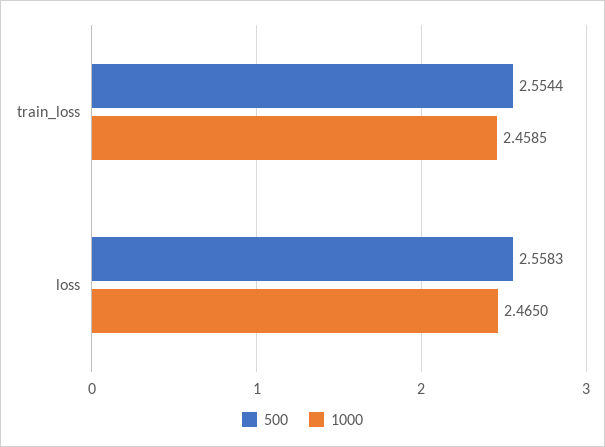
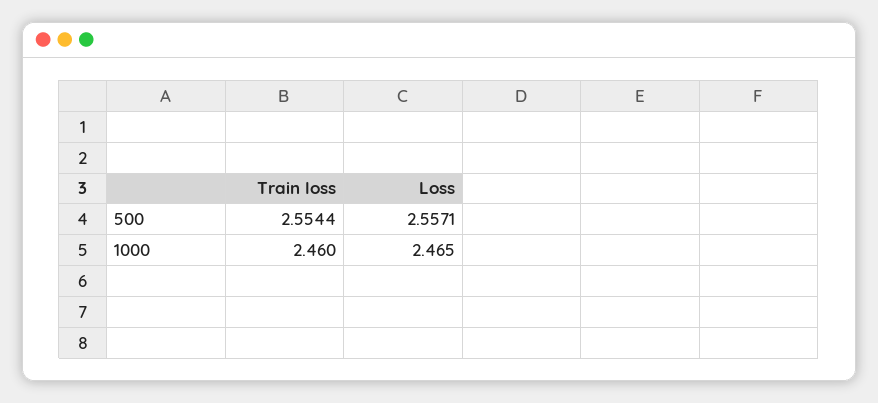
1000, train_loss: 2.4585 -> 2.46
500, loss: 2.5583 -> 2.5571

